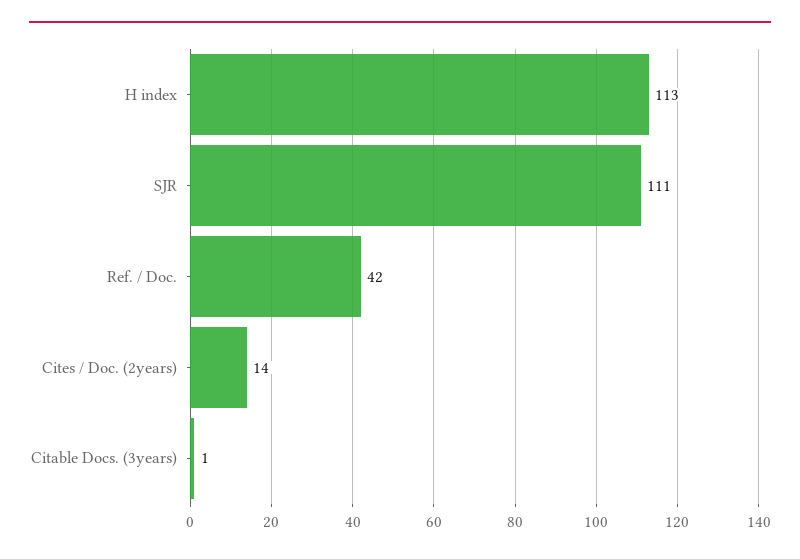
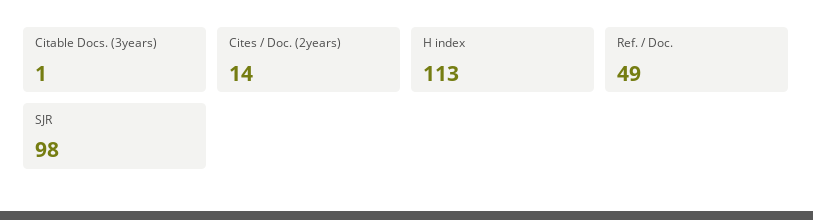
SJR: 111 -> 98
Ref. / Doc.: 42 -> 49

